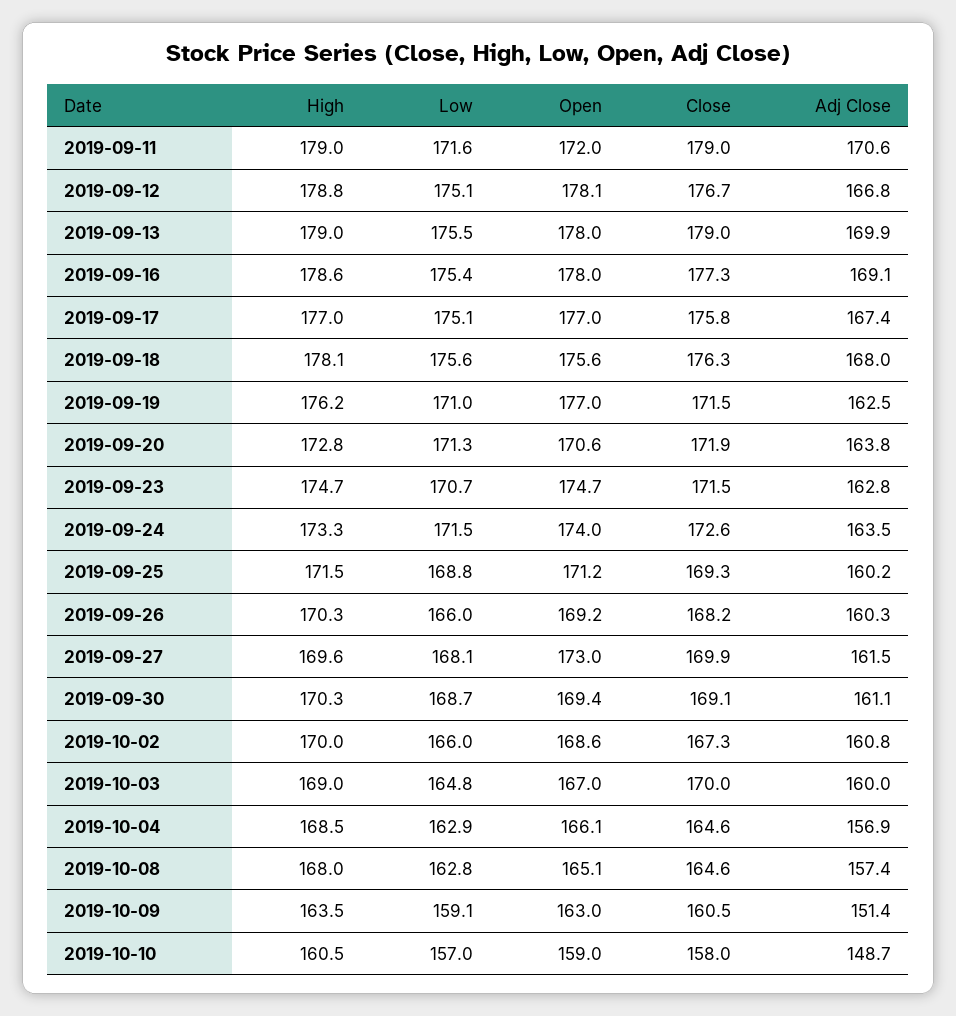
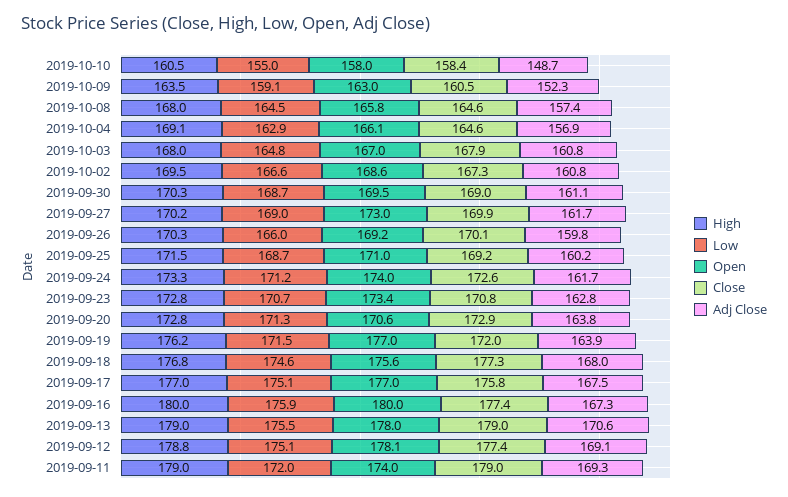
Low, 2019-09-11: 171.6 -> 172
Open, 2019-09-11: 172 -> 174
Adj Close, 2019-09-11: 170.6 -> 169.3
Close, 2019-09-12: 176.7 -> 177.4
Adj Close, 2019-09-12: 166.8 -> 169.1
Adj Close, 2019-09-13: 169.9 -> 170.6
High, 2019-09-16: 178.6 -> 180
Low, 2019-09-16: 175.4 -> 175.9
Open, 2019-09-16: 178 -> 180
Close, 2019-09-16: 177.3 -> 177.4
Adj Close, 2019-09-16: 169.1 -> 167.3
Adj Close, 2019-09-17: 167.4 -> 167.5
High, 2019-09-18: 178.1 -> 176.8
Low, 2019-09-18: 175.6 -> 174.6
Close, 2019-09-18: 176.3 -> 177.3
Low, 2019-09-19: 171 -> 171.5
Close, 2019-09-19: 171.5 -> 172
Adj Close, 2019-09-19: 162.5 -> 163.9
Close, 2019-09-20: 171.9 -> 172.9
High, 2019-09-23: 174.7 -> 172.8
Open, 2019-09-23: 174.7 -> 173.4
Close, 2019-09-23: 171.5 -> 170.8
Low, 2019-09-24: 171.5 -> 171.2
Adj Close, 2019-09-24: 163.5 -> 161.7
Low, 2019-09-25: 168.8 -> 168.7
Open, 2019-09-25: 171.2 -> 171
Close, 2019-09-25: 169.3 -> 169.2
Close, 2019-09-26: 168.2 -> 170.1
Adj Close, 2019-09-26: 160.3 -> 159.8
High, 2019-09-27: 169.6 -> 170.2
Low, 2019-09-27: 168.1 -> 169
Adj Close, 2019-09-27: 161.5 -> 161.7
Open, 2019-09-30: 169.4 -> 169.5
Close, 2019-09-30: 169.1 -> 169
High, 2019-10-02: 170 -> 169.5
Low, 2019-10-02: 166 -> 166.6
High, 2019-10-03: 169 -> 168
Close, 2019-10-03: 170 -> 167.9
Adj Close, 2019-10-03: 160 -> 160.8
High, 2019-10-04: 168.5 -> 169.1
Low, 2019-10-08: 162.8 -> 164.5
Open, 2019-10-08: 165.1 -> 165.8
Adj Close, 2019-10-09: 151.4 -> 152.3
Low, 2019-10-10: 157 -> 155
Open, 2019-10-10: 159 -> 158
Close, 2019-10-10: 158 -> 158.4

